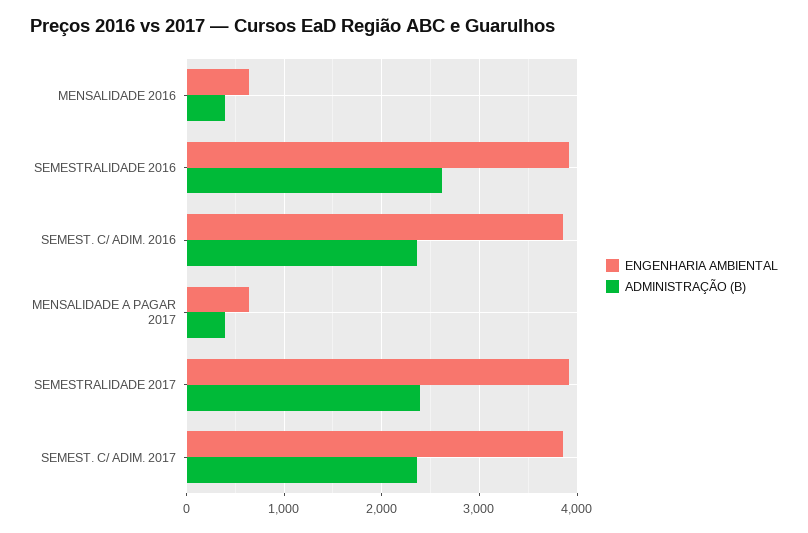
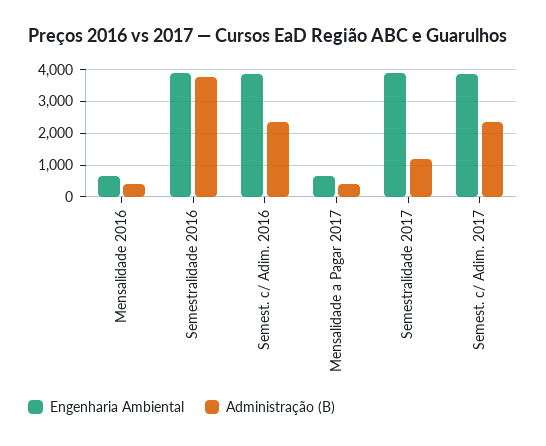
ADMINISTRAÇÃO (B), SEMESTRALIDADE 2016: 2600 -> 3800
ADMINISTRAÇÃO (B), SEMESTRALIDADE 2017: 2400 -> 1200

